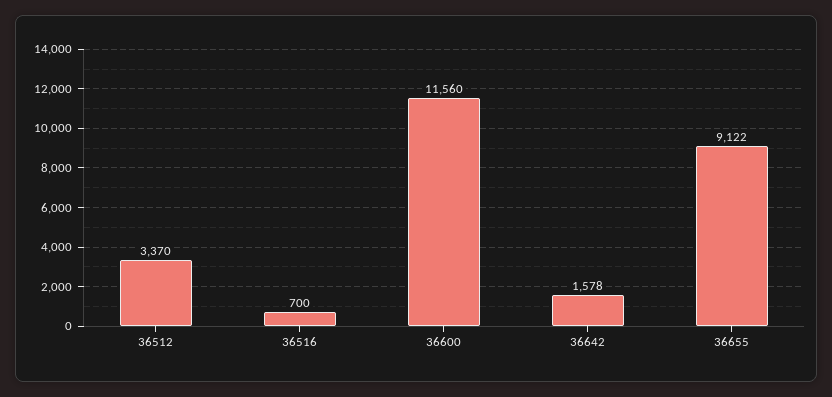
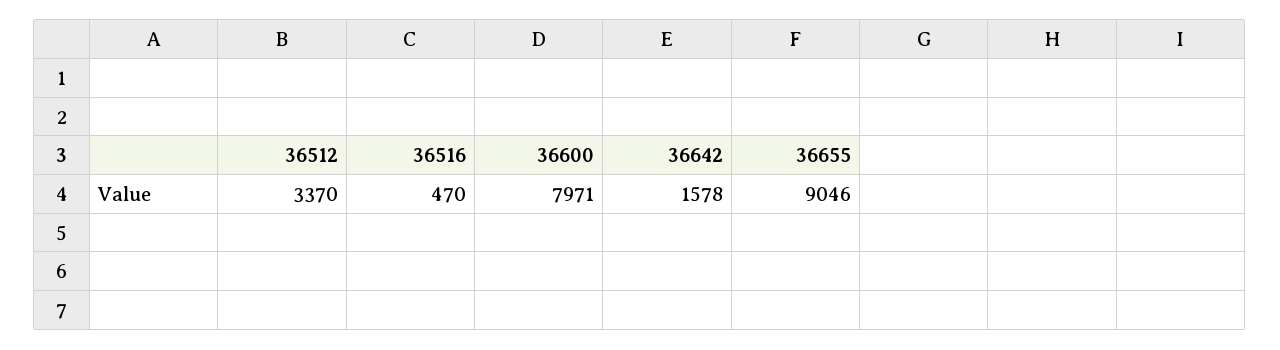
36516: 700 -> 470
36600: 11560 -> 7971
36655: 9122 -> 9046

